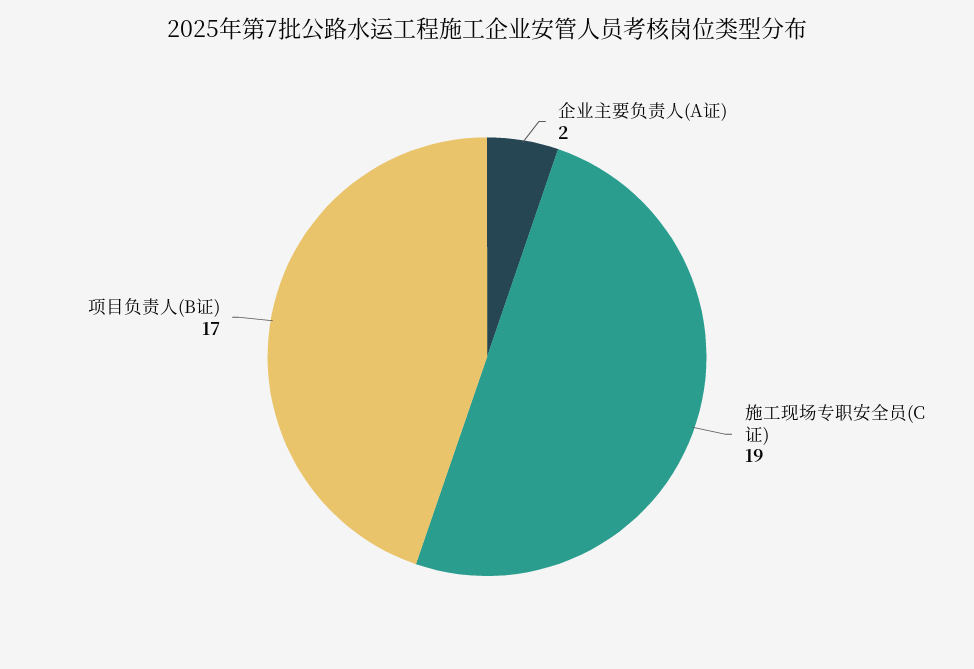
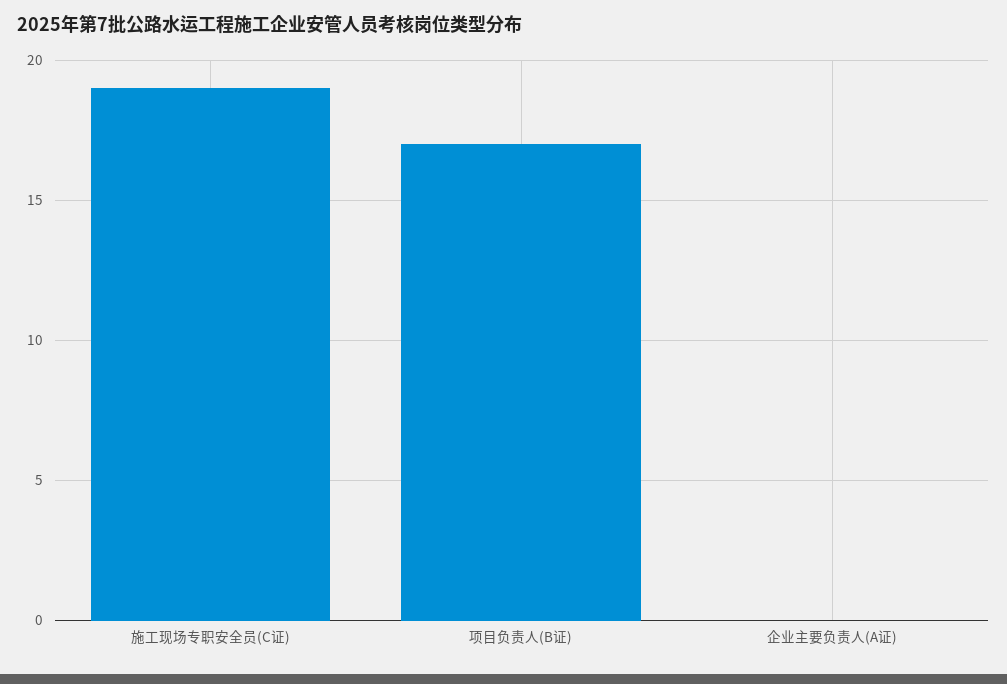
企业主要负责人(A证): 2 -> 0

